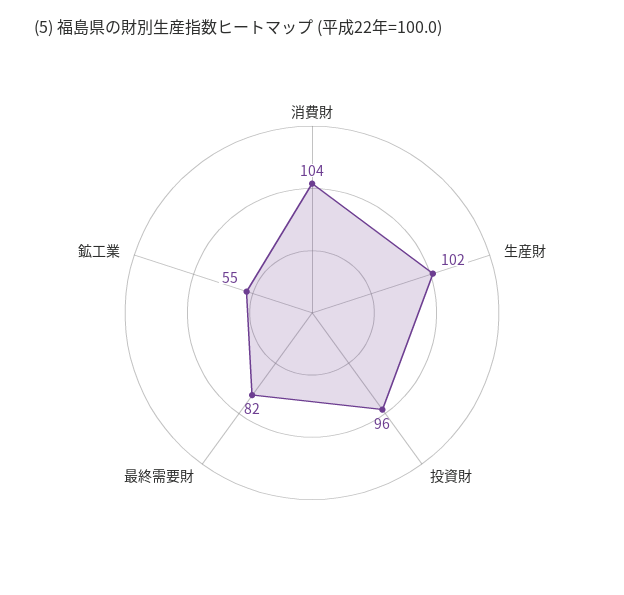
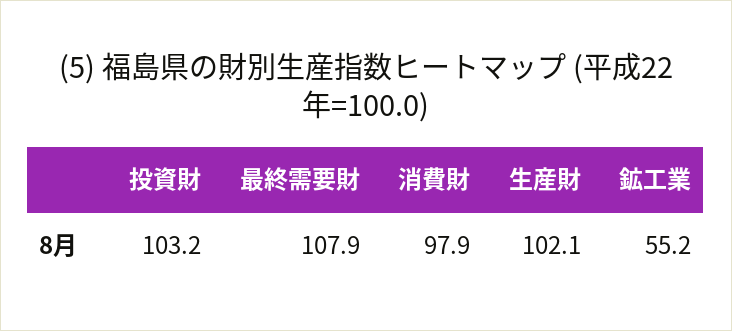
消費財: 104 -> 97.9
投資財: 96 -> 103.2
最終需要財: 82 -> 107.9

